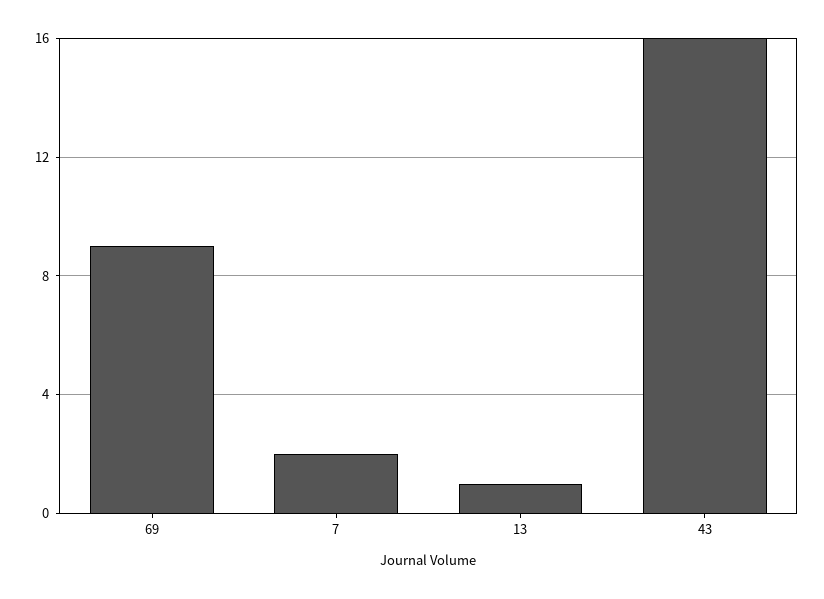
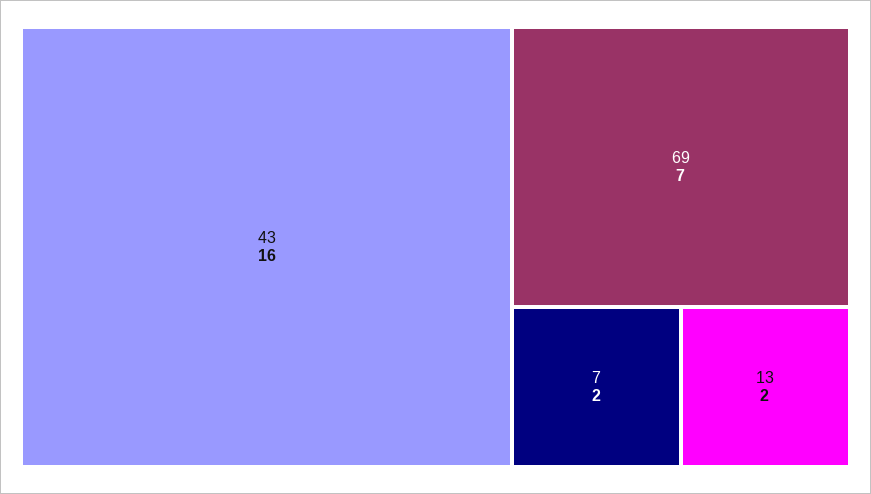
69: 9 -> 7
13: 1 -> 2

